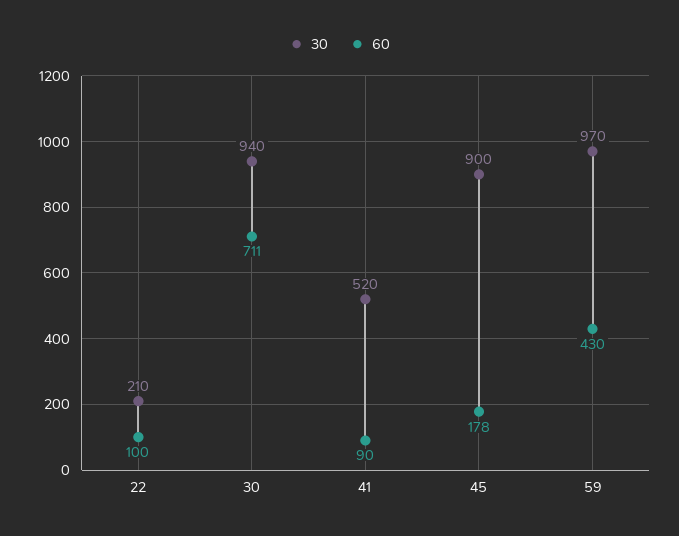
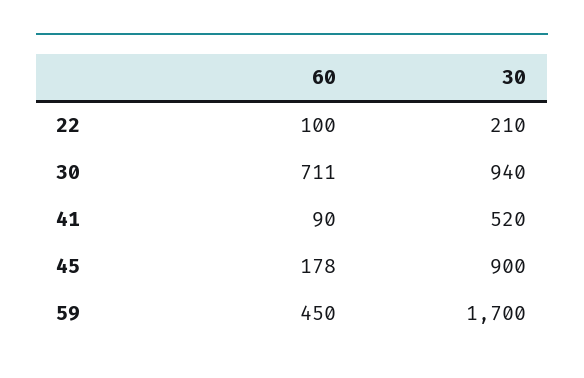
30, 59: 970 -> 1700
60, 59: 430 -> 450

